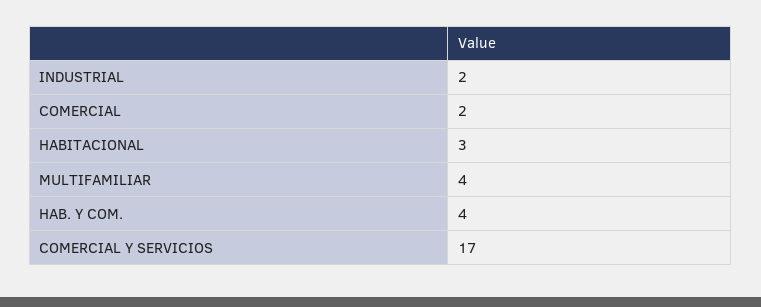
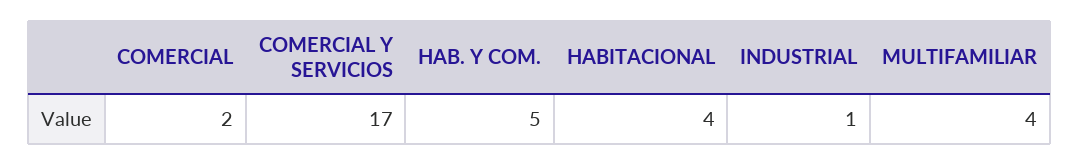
INDUSTRIAL: 2 -> 1
HABITACIONAL: 3 -> 4
HAB. Y COM.: 4 -> 5

